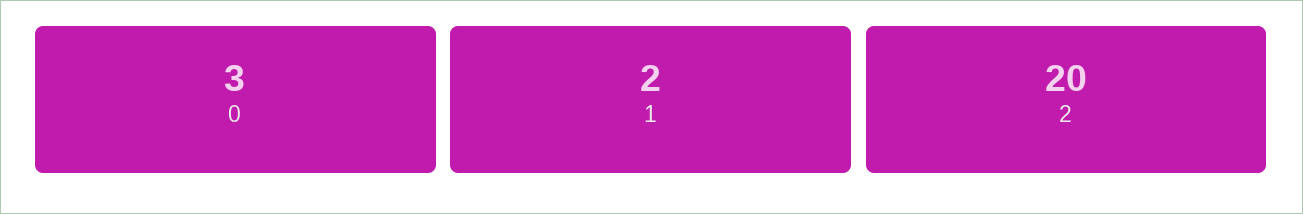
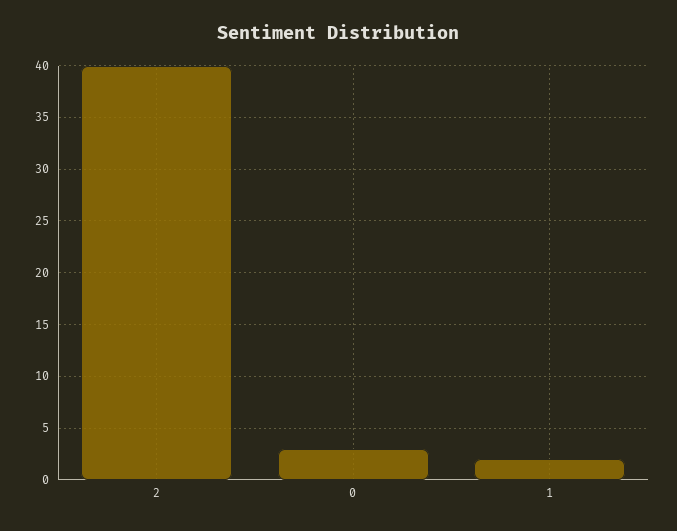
2: 20 -> 40

